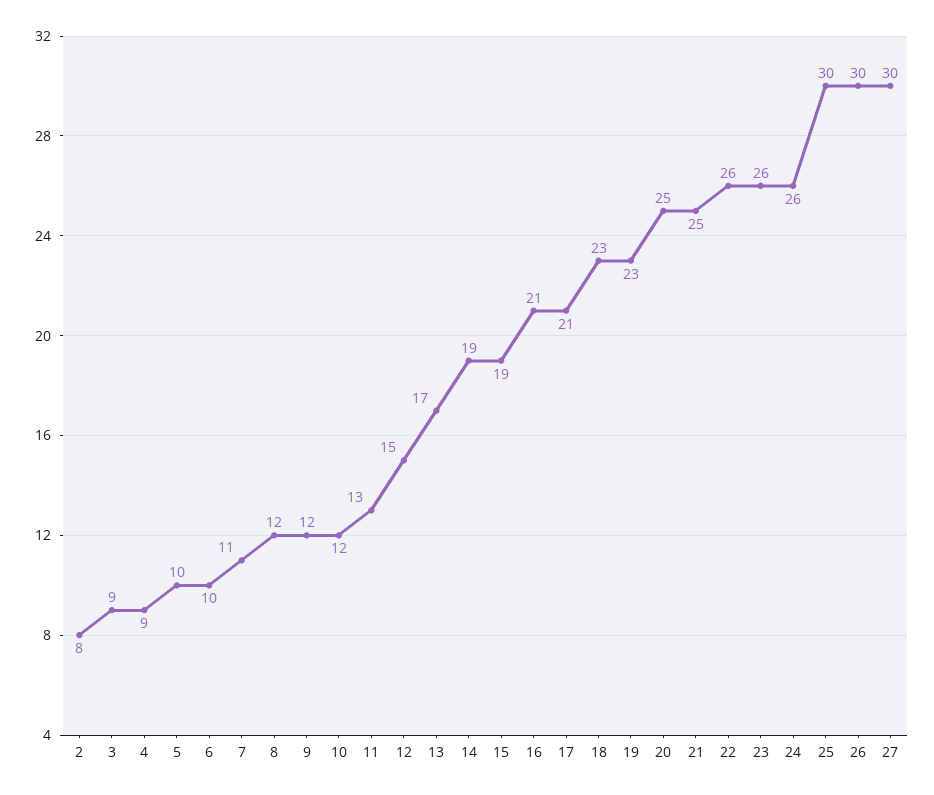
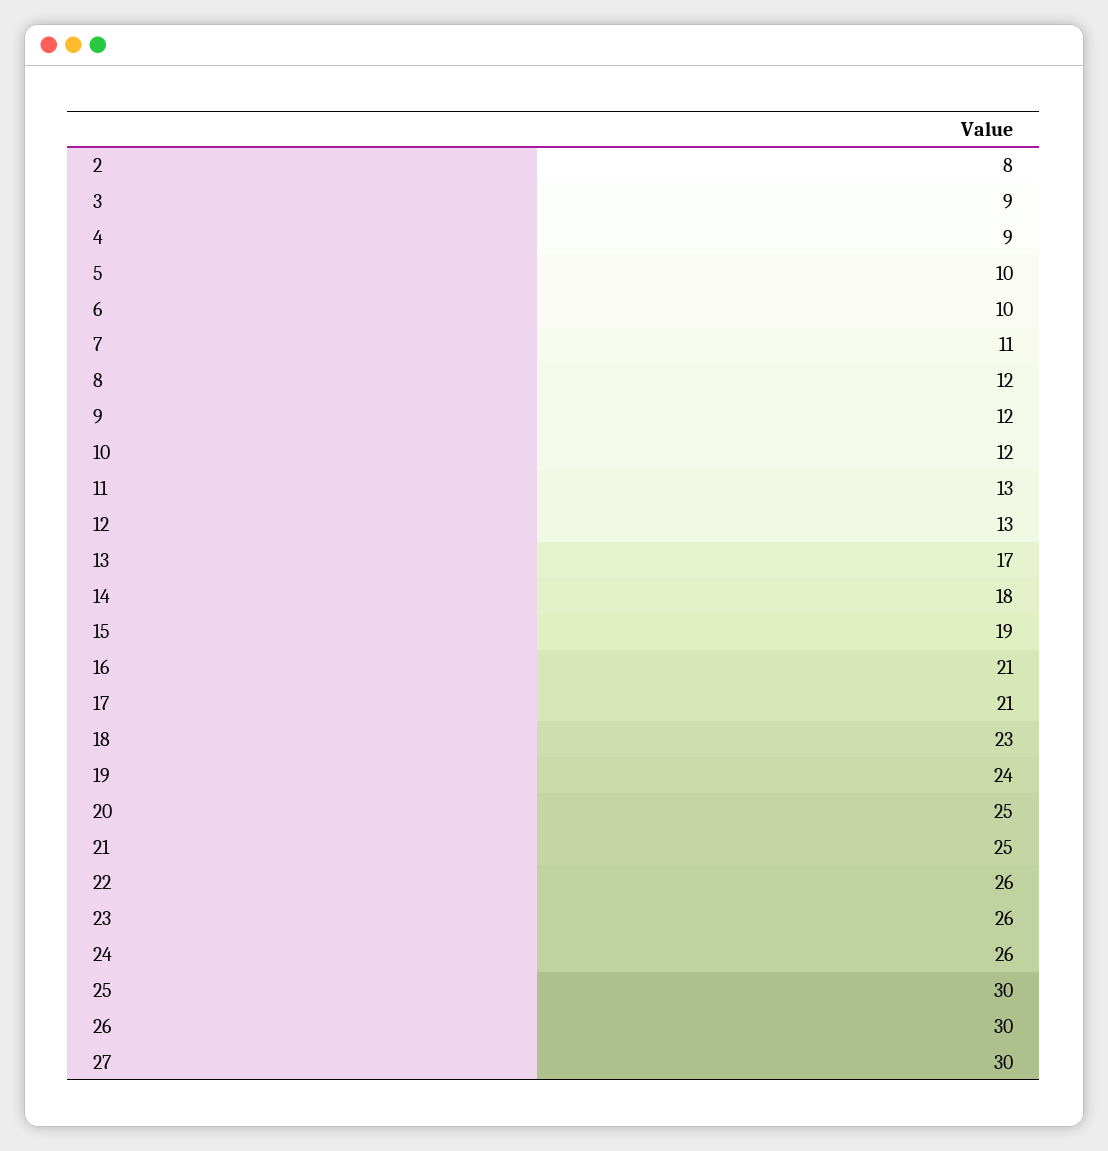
12: 15 -> 13
14: 19 -> 18
19: 23 -> 24

